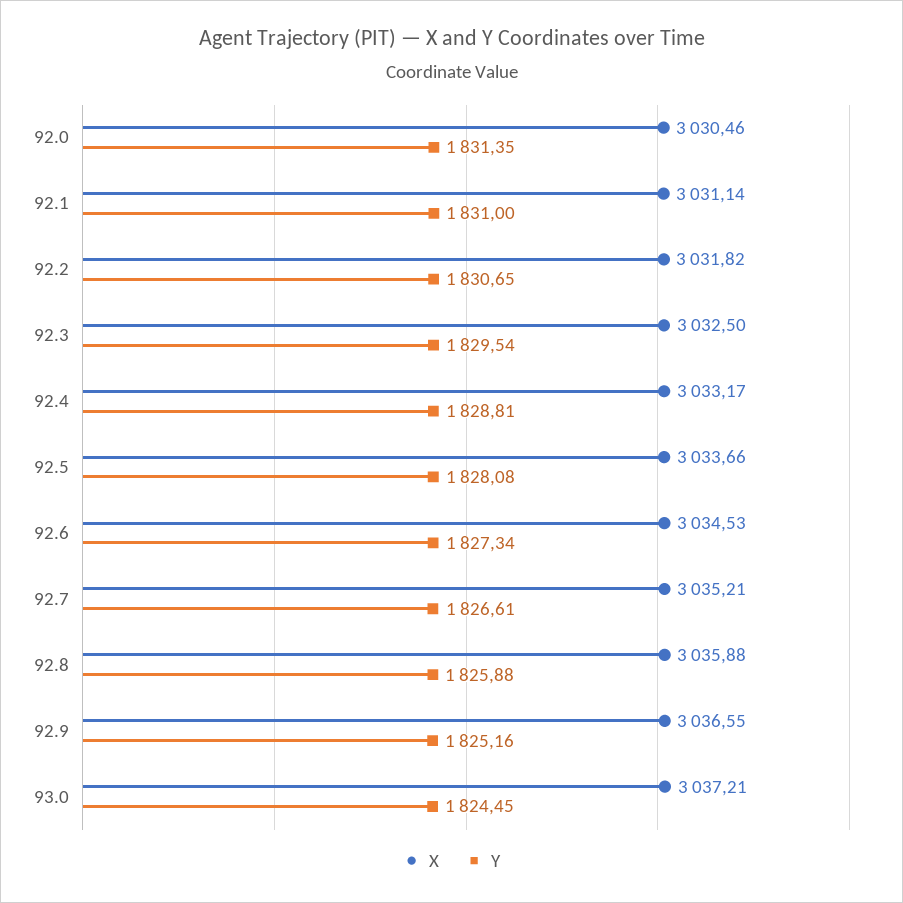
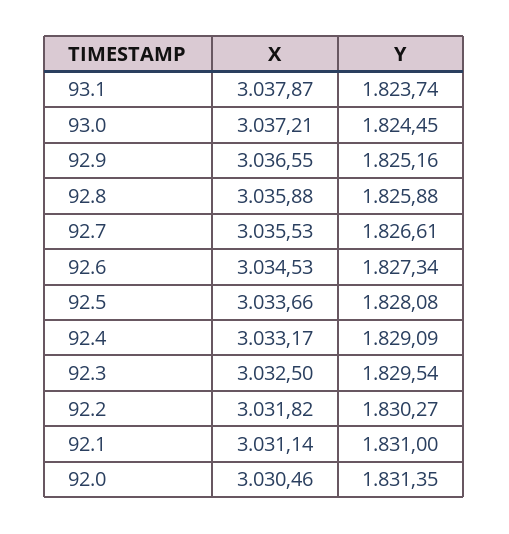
Y, 92.2: 1830.65 -> 1830.27
Y, 92.4: 1828.81 -> 1829.09
X, 92.7: 3035.21 -> 3035.53
X, 93.1: none -> 3037.87
Y, 93.1: none -> 1823.74

